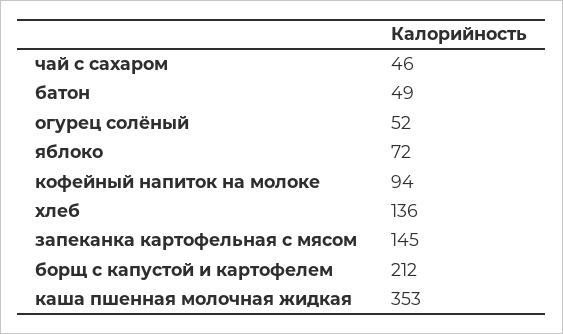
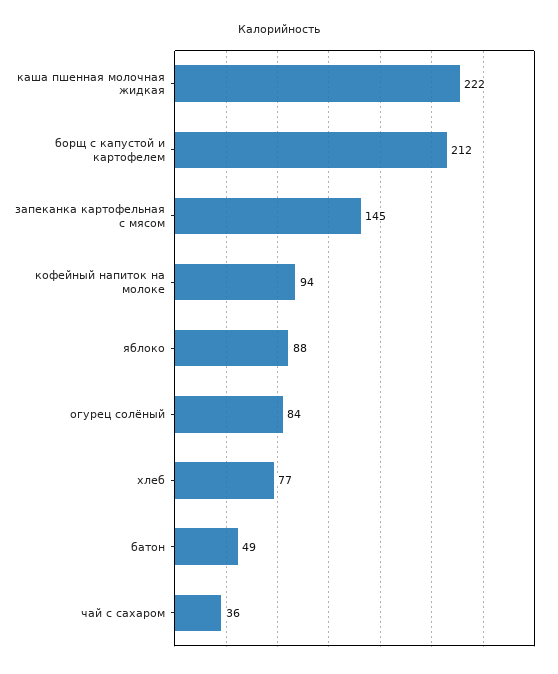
чай с сахаром: 46 -> 36
огурец солёный: 52 -> 84
яблоко: 72 -> 88
хлеб: 136 -> 77
каша пшенная молочная жидкая: 353 -> 222

